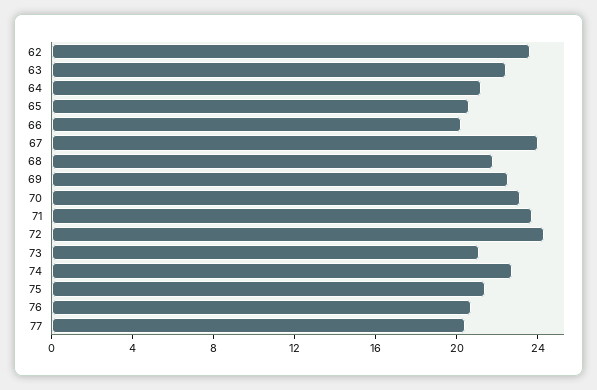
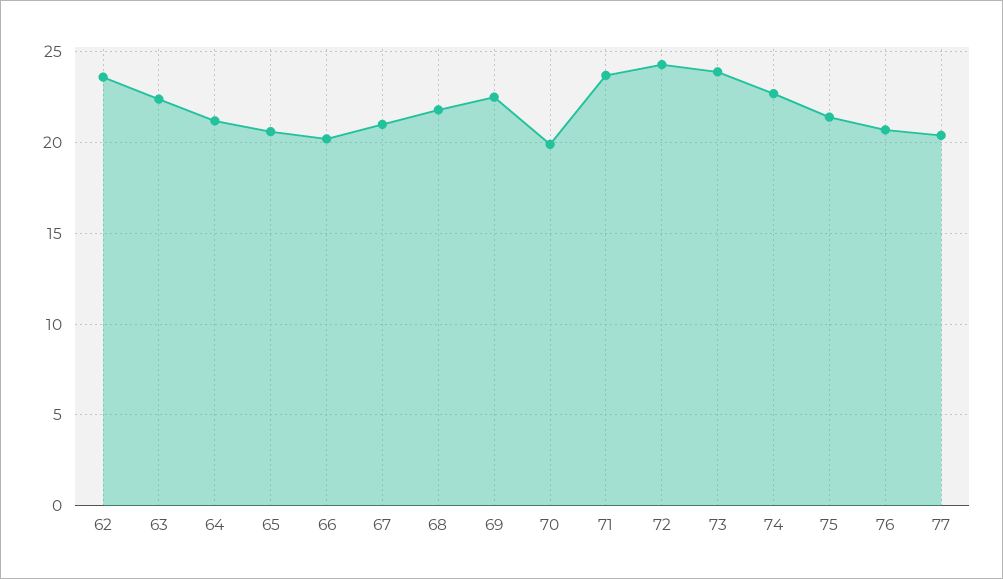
67: 24 -> 21
70: 23 -> 20
73: 21 -> 24

